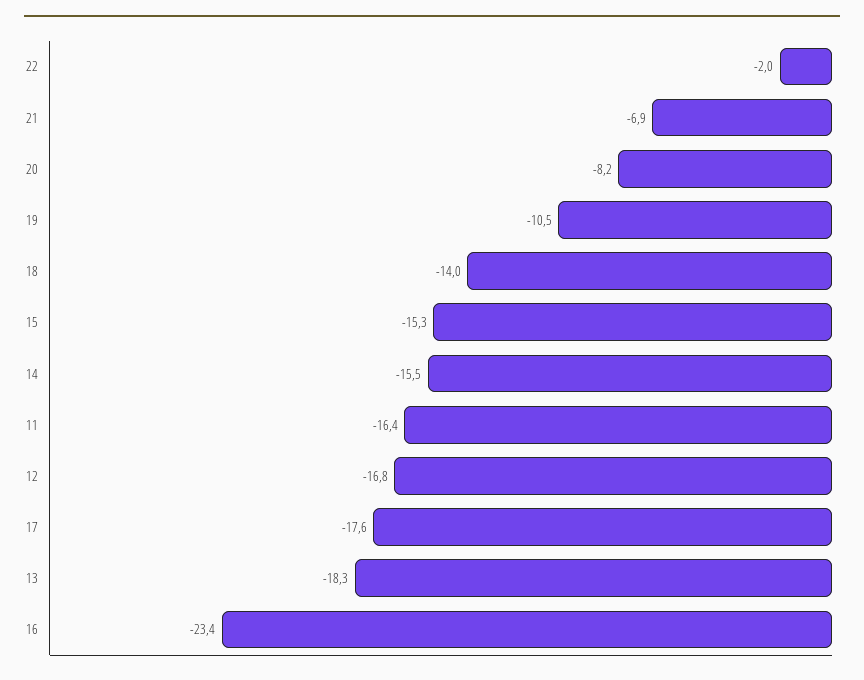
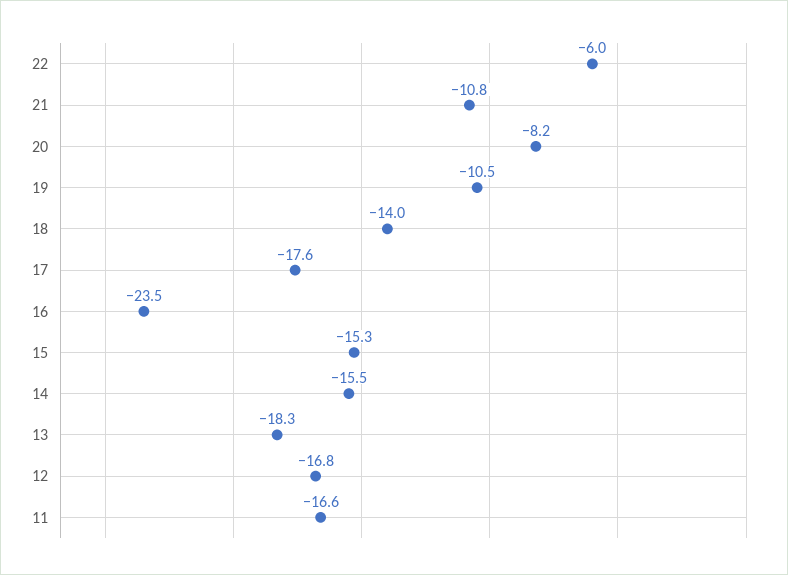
22: -2 -> -6
21: -6.9 -> -10.8
11: -16.4 -> -16.6
16: -23.4 -> -23.5

